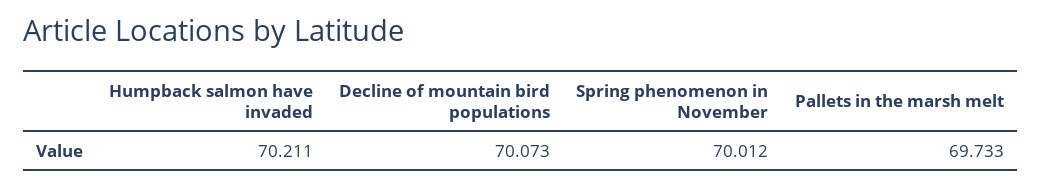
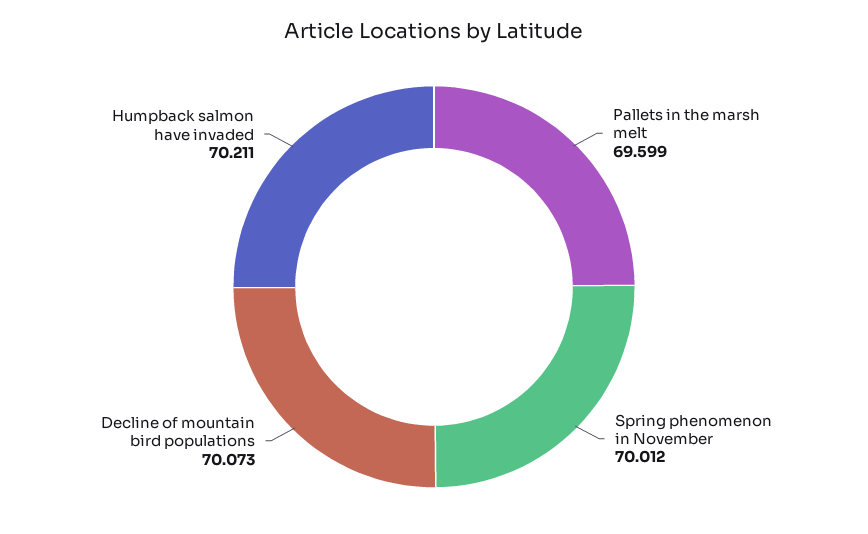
Pallets in the marsh melt: 69.733 -> 69.599

